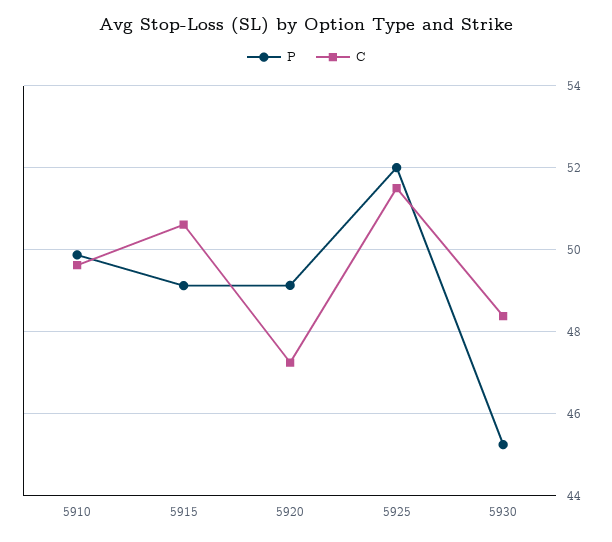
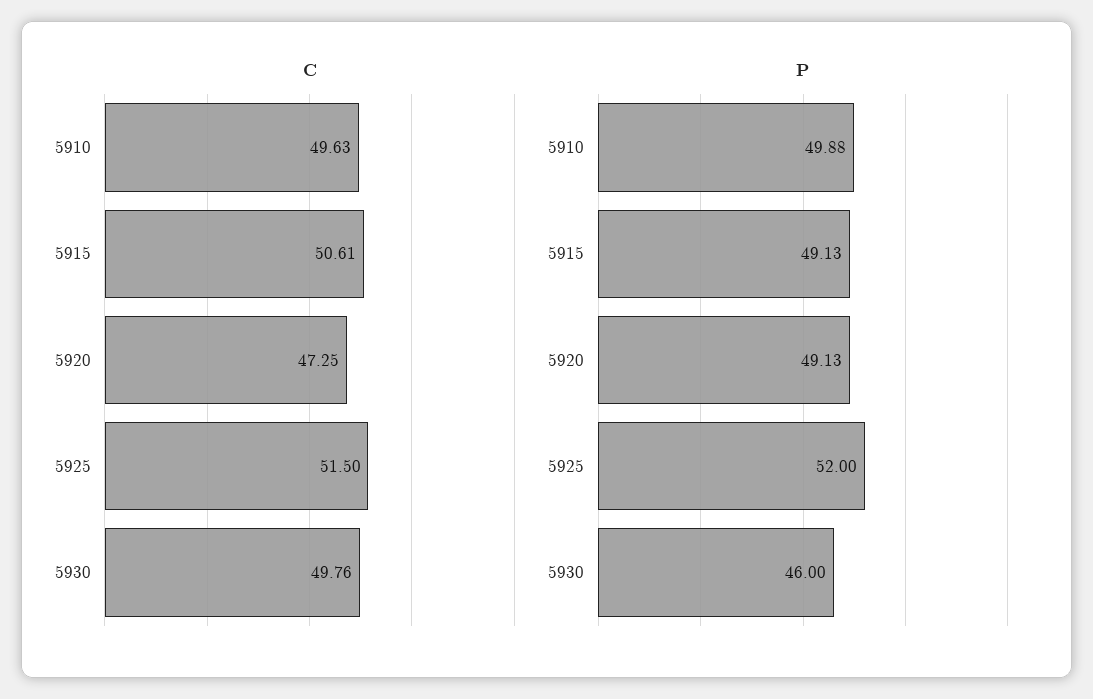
P, 5930: 45.2 -> 46
C, 5930: 48.4 -> 49.76

